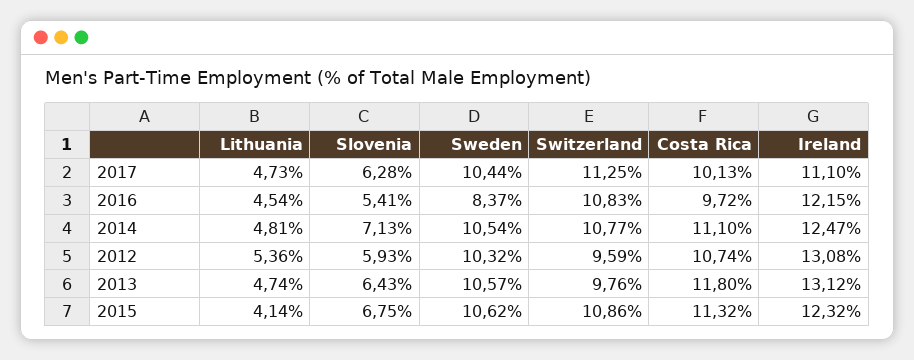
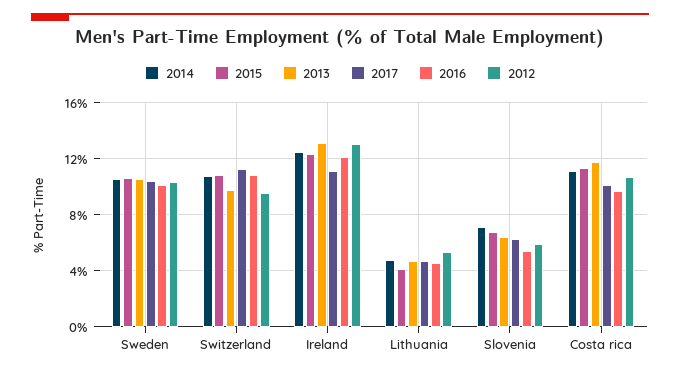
2016, Sweden: 8.37 -> 10

